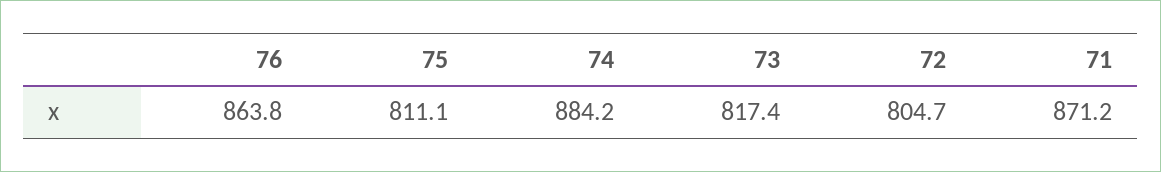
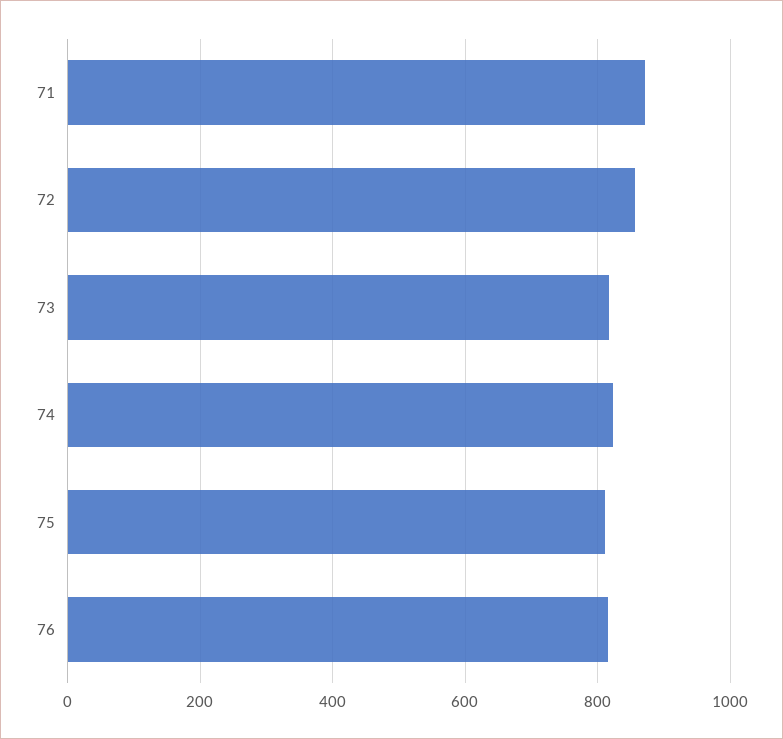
76: 863.8 -> 820
74: 884.2 -> 820
72: 804.7 -> 860

